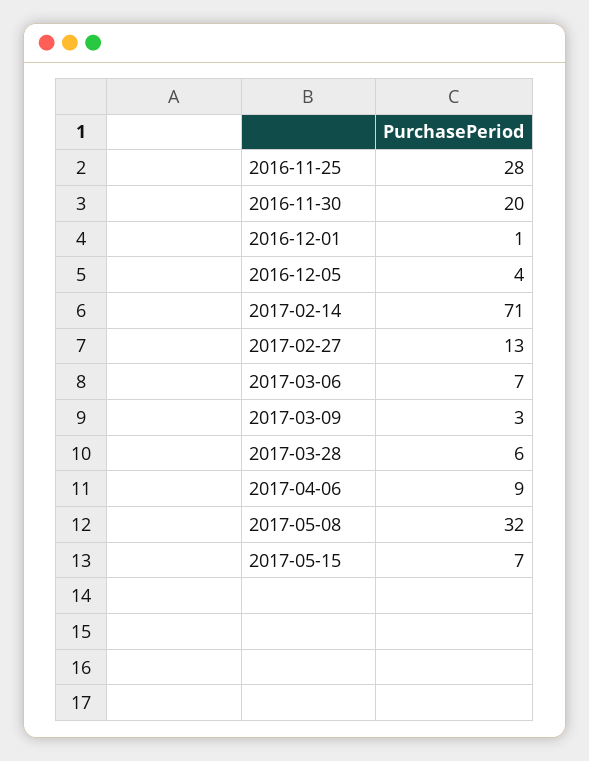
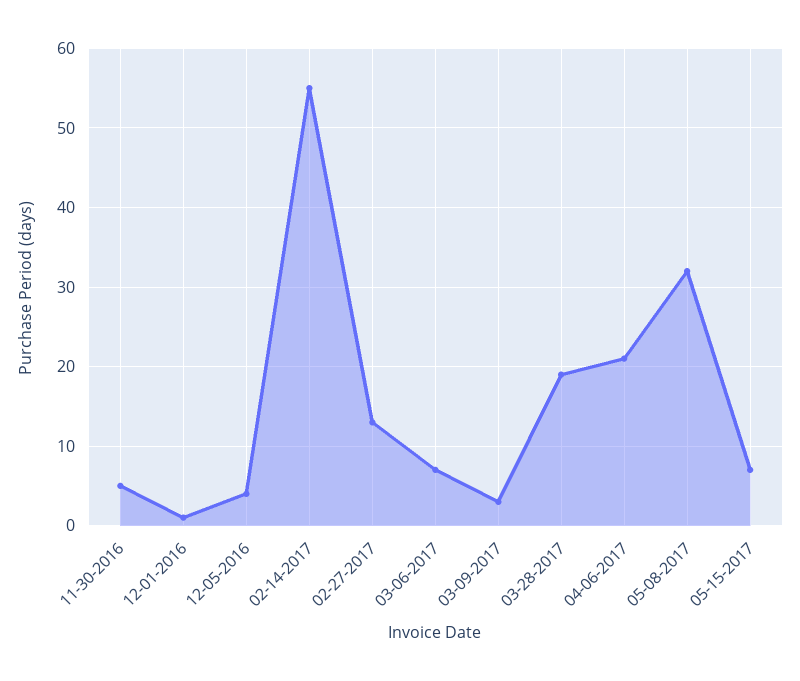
2016-11-25: 28 -> none
2016-11-30: 20 -> 5
2017-02-14: 71 -> 55
2017-03-28: 6 -> 19
2017-04-06: 9 -> 21

